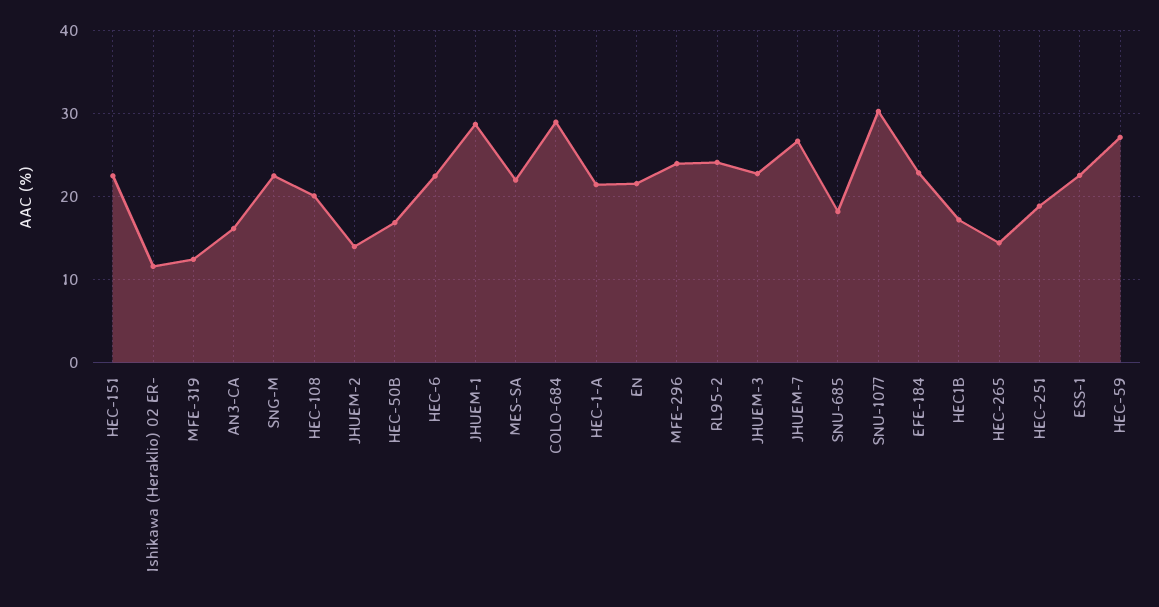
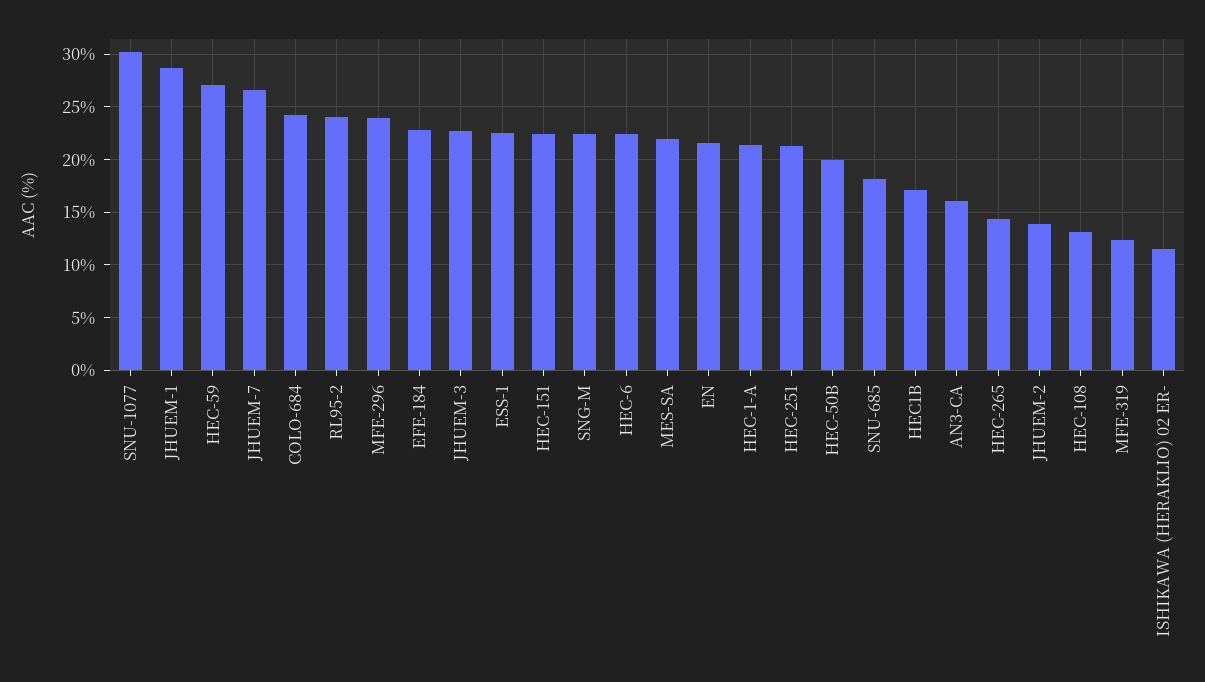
HEC-108: 20 -> 13
HEC-50B: 17 -> 20
COLO-684: 29 -> 24
HEC-251: 19 -> 21

